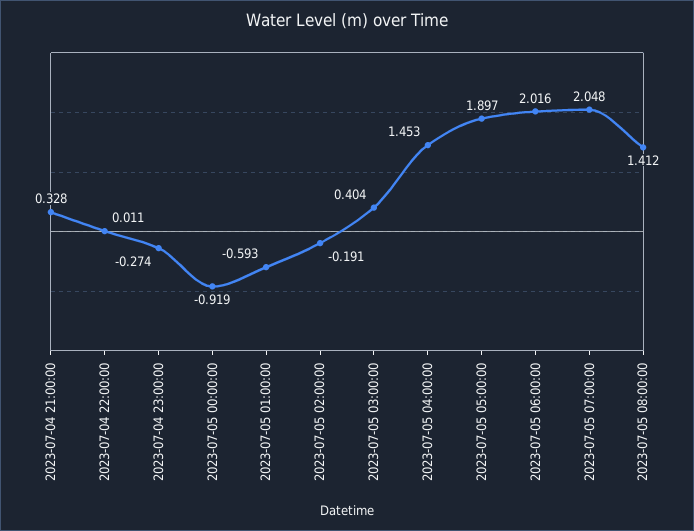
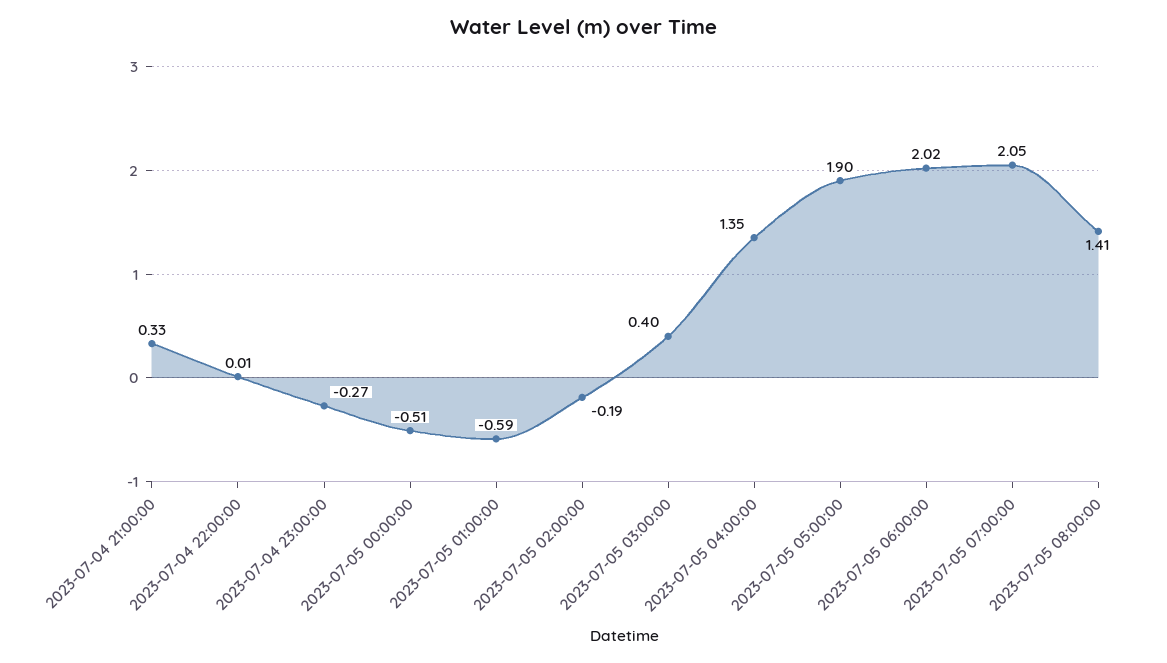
2023-07-05 00:00:00: -0.919 -> -0.51
2023-07-05 04:00:00: 1.453 -> 1.35

